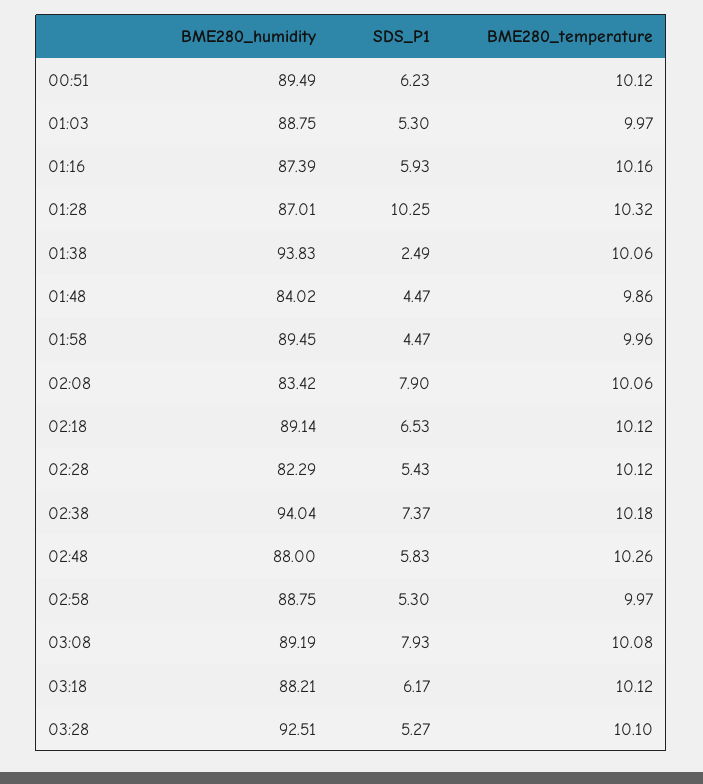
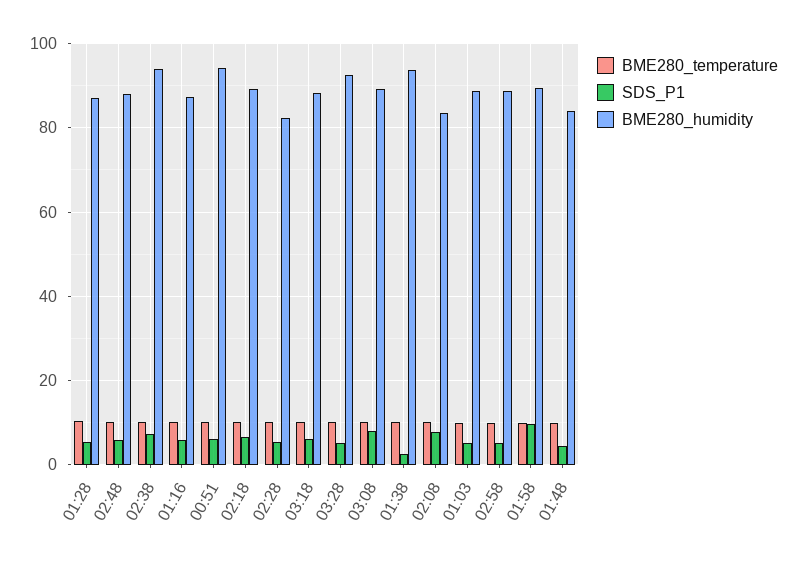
BME280_humidity, 00:51: 89.49 -> 94
SDS_P1, 01:28: 10.25 -> 6
SDS_P1, 01:58: 4.47 -> 10

